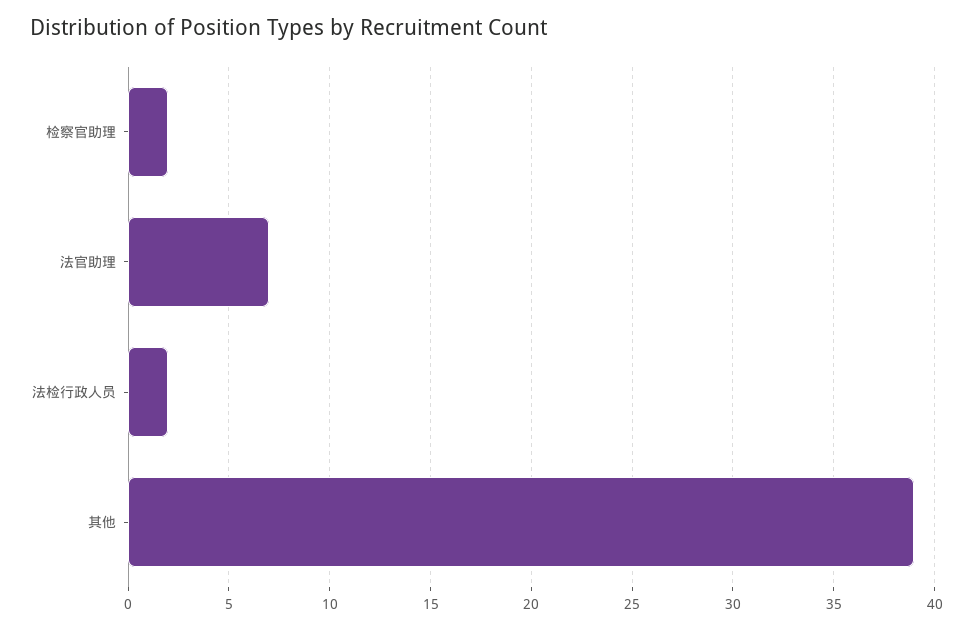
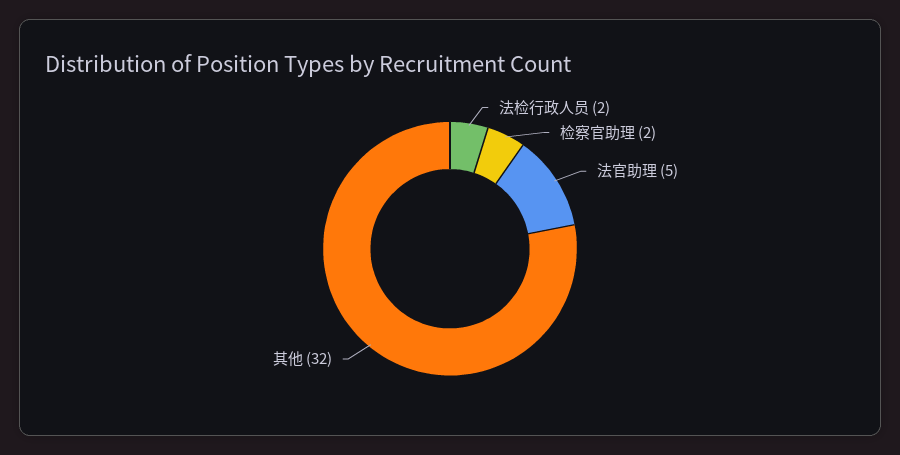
法官助理: 7 -> 5
其他: 39 -> 32

